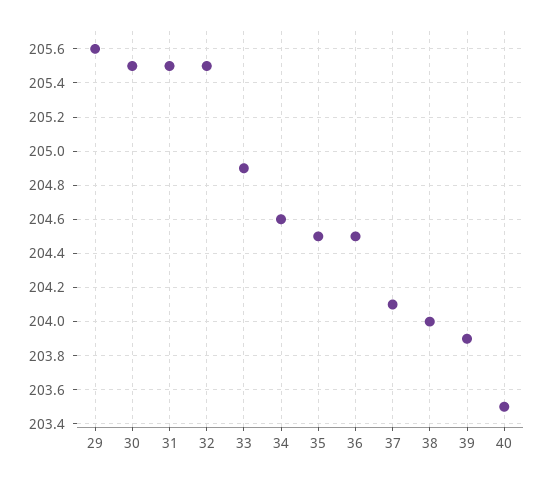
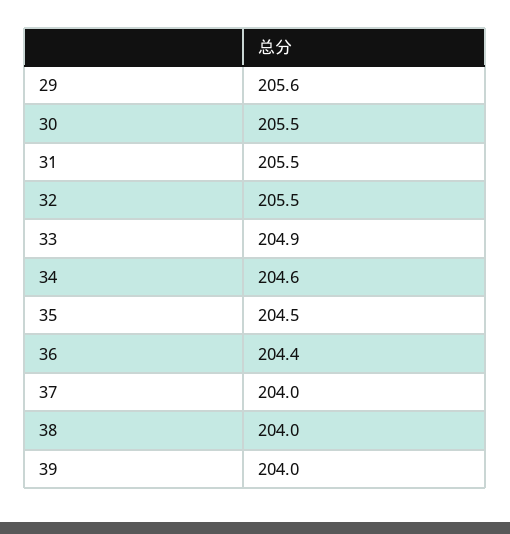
36: 204.5 -> 204.4
37: 204.1 -> 204
39: 203.9 -> 204
40: 203.5 -> none

